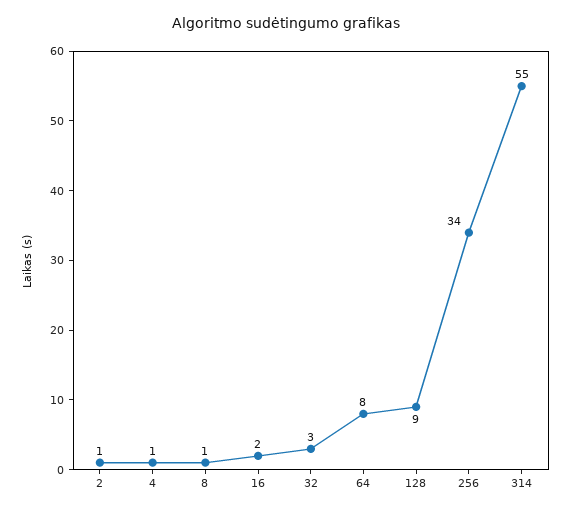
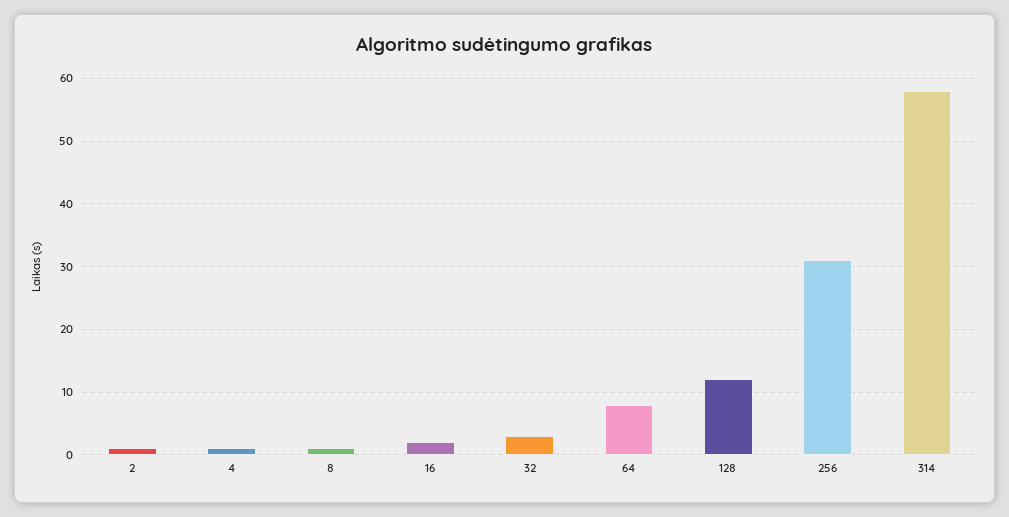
128: 9 -> 12
256: 34 -> 31
314: 55 -> 58

